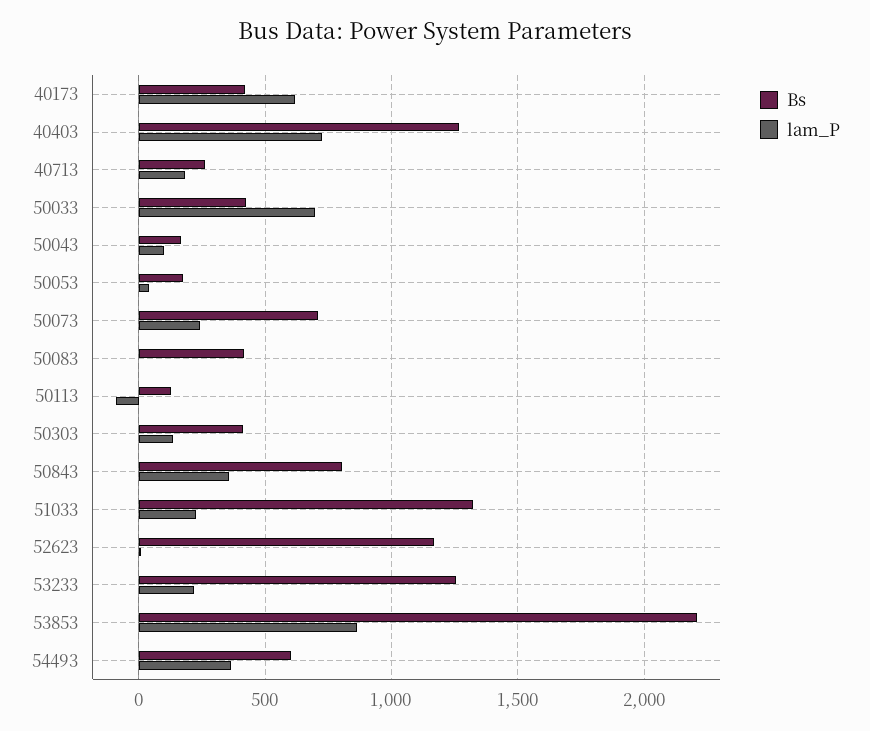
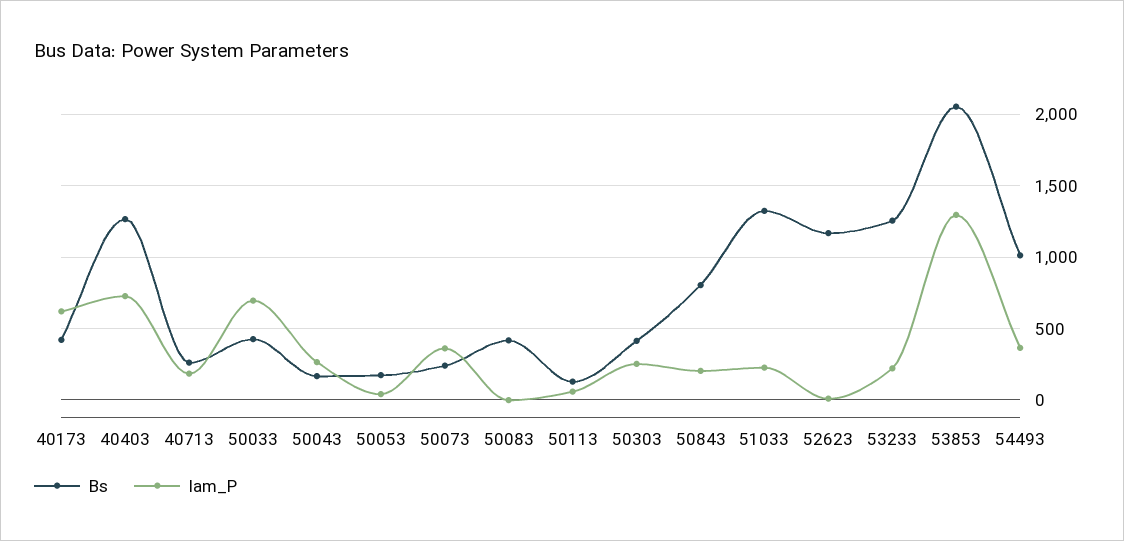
lam_P, 50043: 100 -> 250
Bs, 50073: 700 -> 250
lam_P, 50073: 250 -> 350
lam_P, 50113: -100 -> 50
lam_P, 50303: 150 -> 250
lam_P, 50843: 350 -> 200
Bs, 53853: 2200 -> 2050
lam_P, 53853: 850 -> 1300
Bs, 54493: 600 -> 1000

